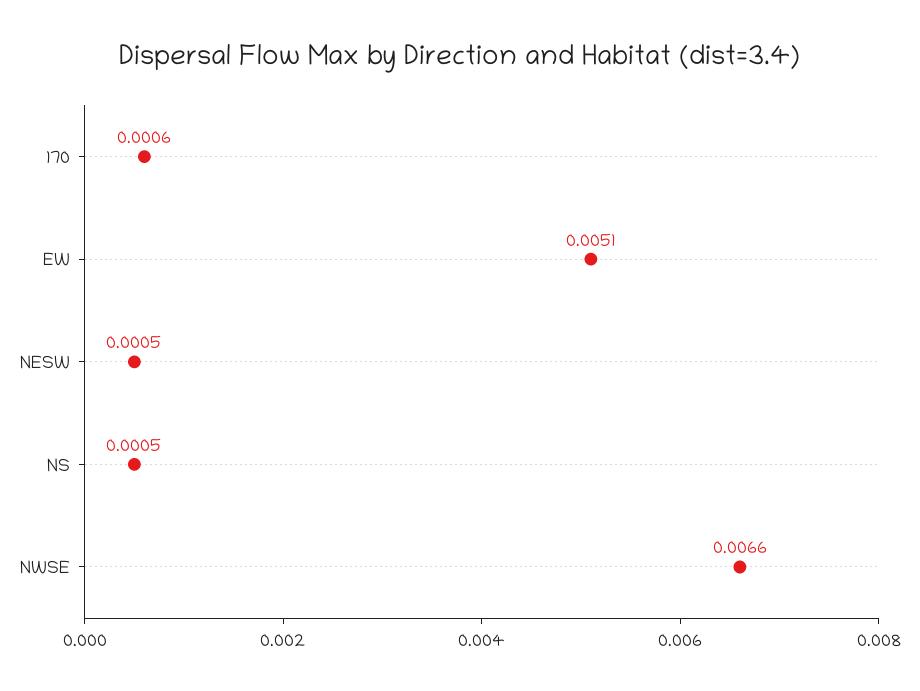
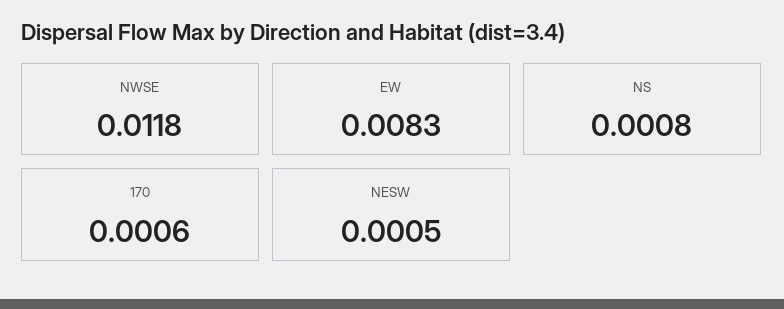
EW: 0.0051 -> 0.0083
NS: 0.0005 -> 0.0008
NWSE: 0.0066 -> 0.0118

